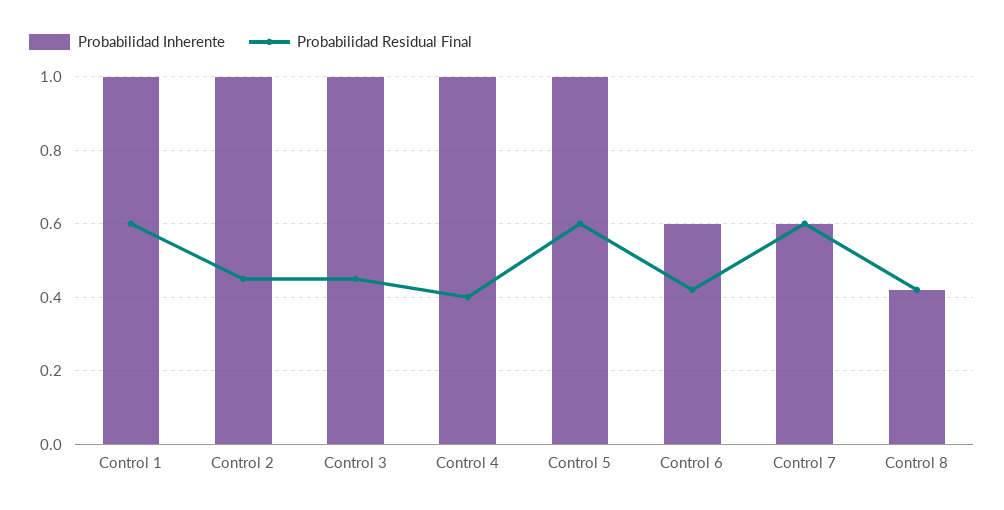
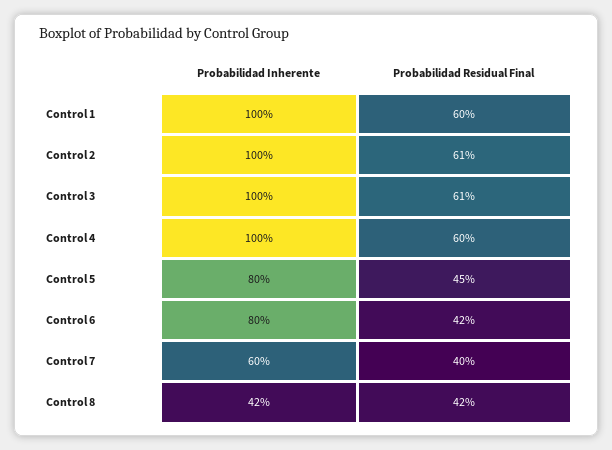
Probabilidad Residual Final, Control 2: 0.45 -> 0.61
Probabilidad Residual Final, Control 3: 0.45 -> 0.61
Probabilidad Residual Final, Control 4: 0.4 -> 0.6
Probabilidad Inherente, Control 5: 1 -> 0.8
Probabilidad Residual Final, Control 5: 0.6 -> 0.45
Probabilidad Inherente, Control 6: 0.6 -> 0.8
Probabilidad Residual Final, Control 7: 0.6 -> 0.4

